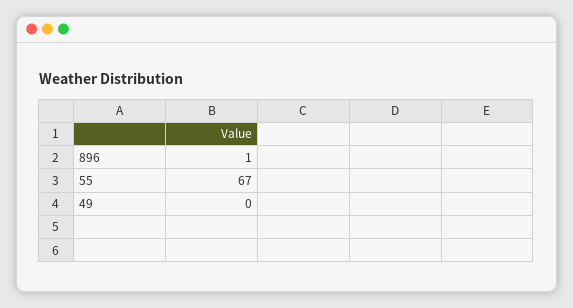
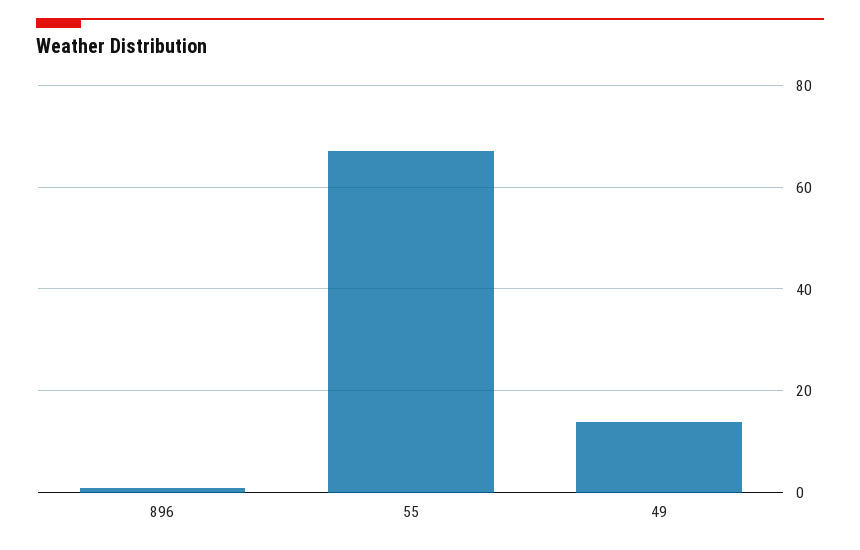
49: 0 -> 15

